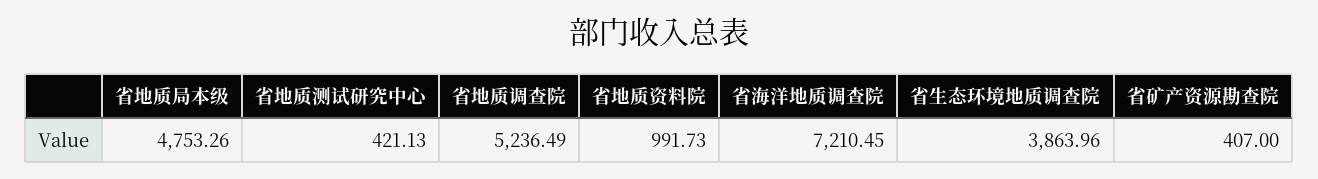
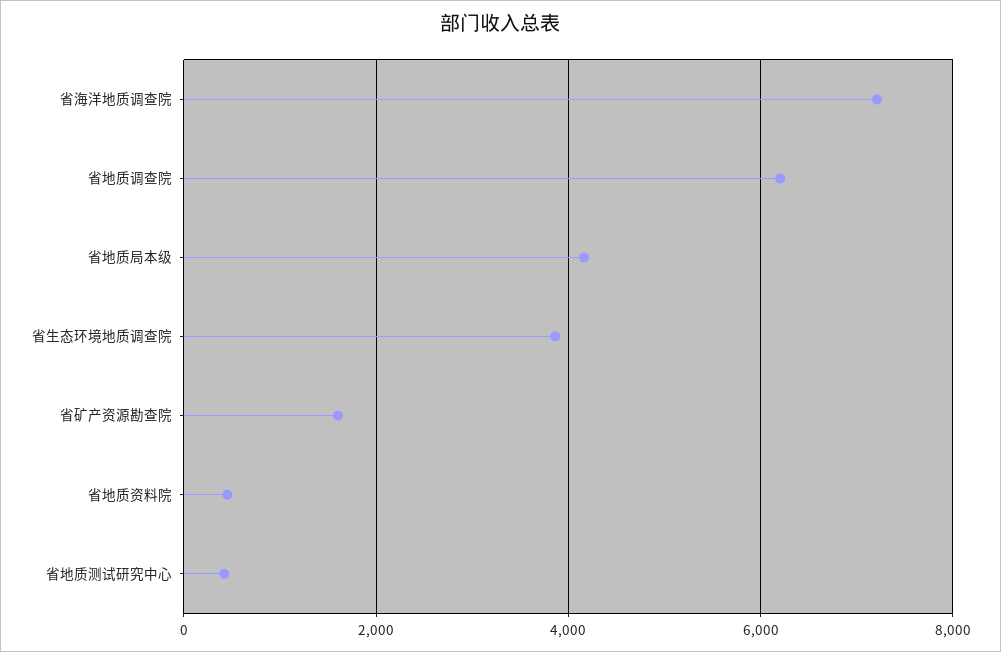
省地质局本级: 4753.26 -> 4200
省地质调查院: 5236.49 -> 6200
省地质资料院: 991.73 -> 400
省矿产资源勘查院: 407 -> 1600

